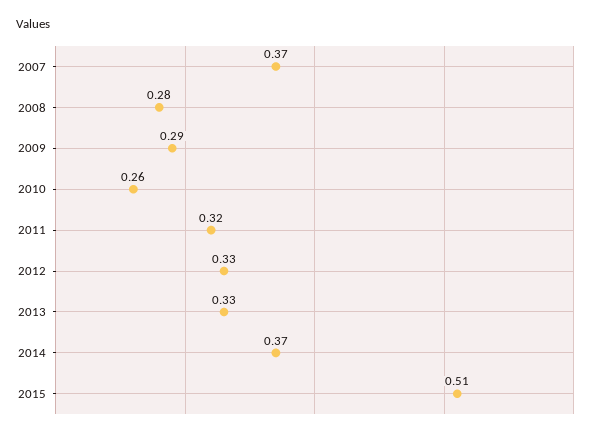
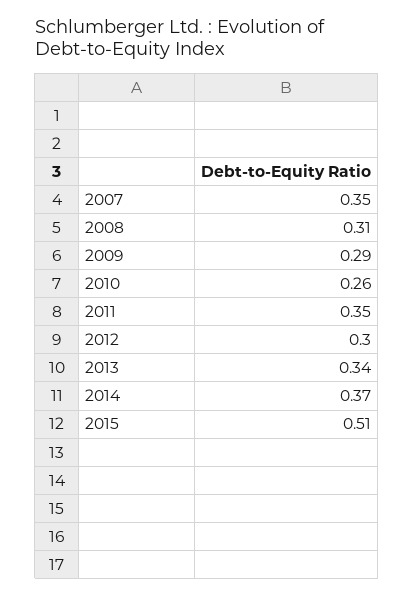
2007: 0.37 -> 0.35
2008: 0.28 -> 0.31
2011: 0.32 -> 0.35
2012: 0.33 -> 0.3
2013: 0.33 -> 0.34

